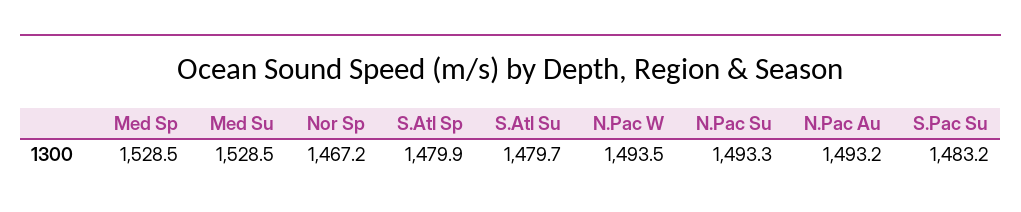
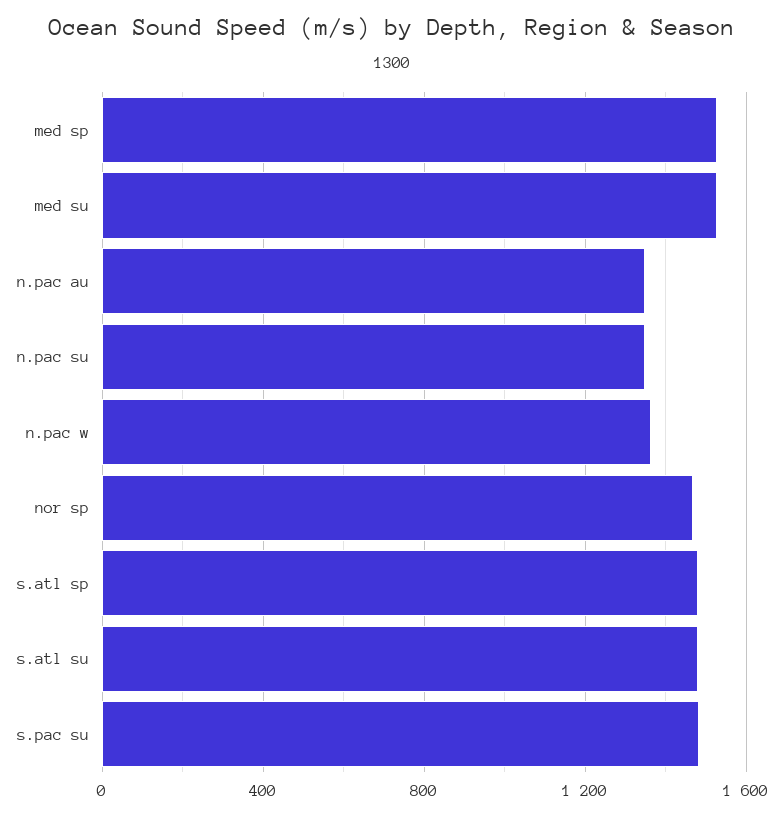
N.Pac W: 1493.5 -> 1350
N.Pac Su: 1493.3 -> 1350
N.Pac Au: 1493.2 -> 1350

